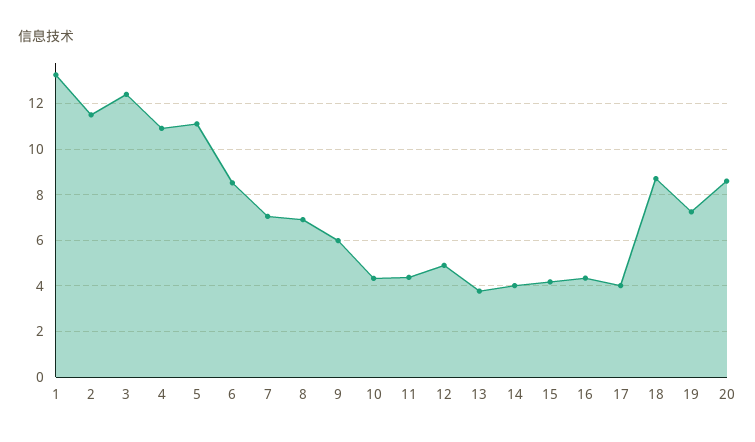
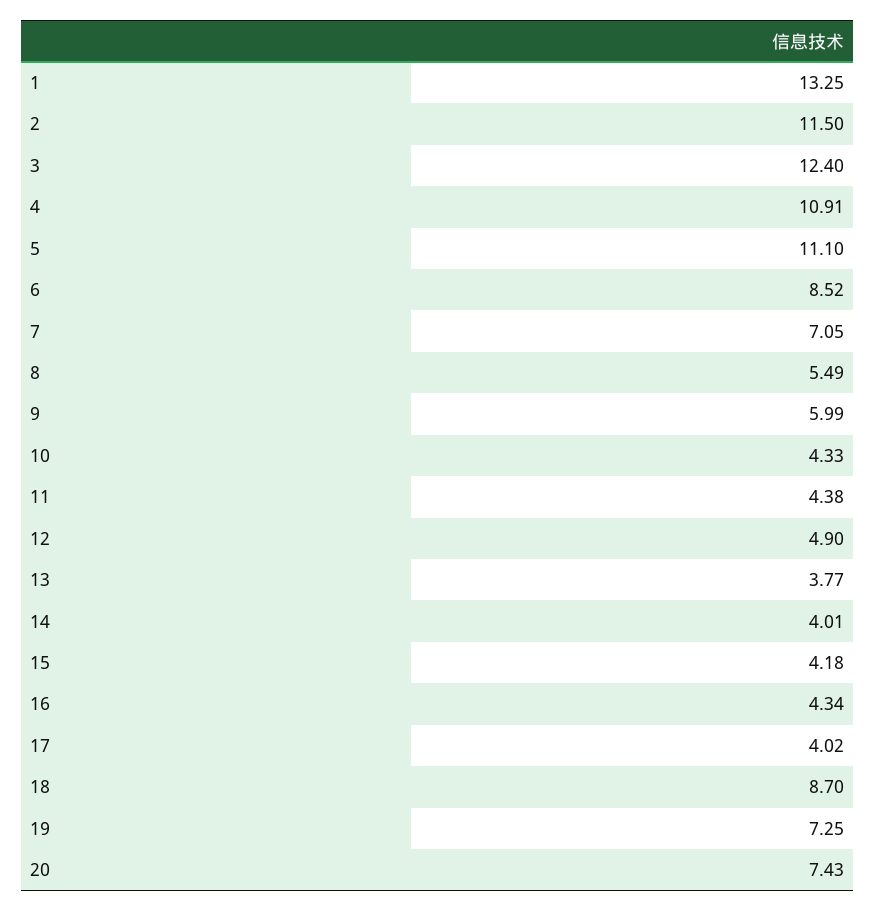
8: 7 -> 5.49
20: 8.5 -> 7.43

